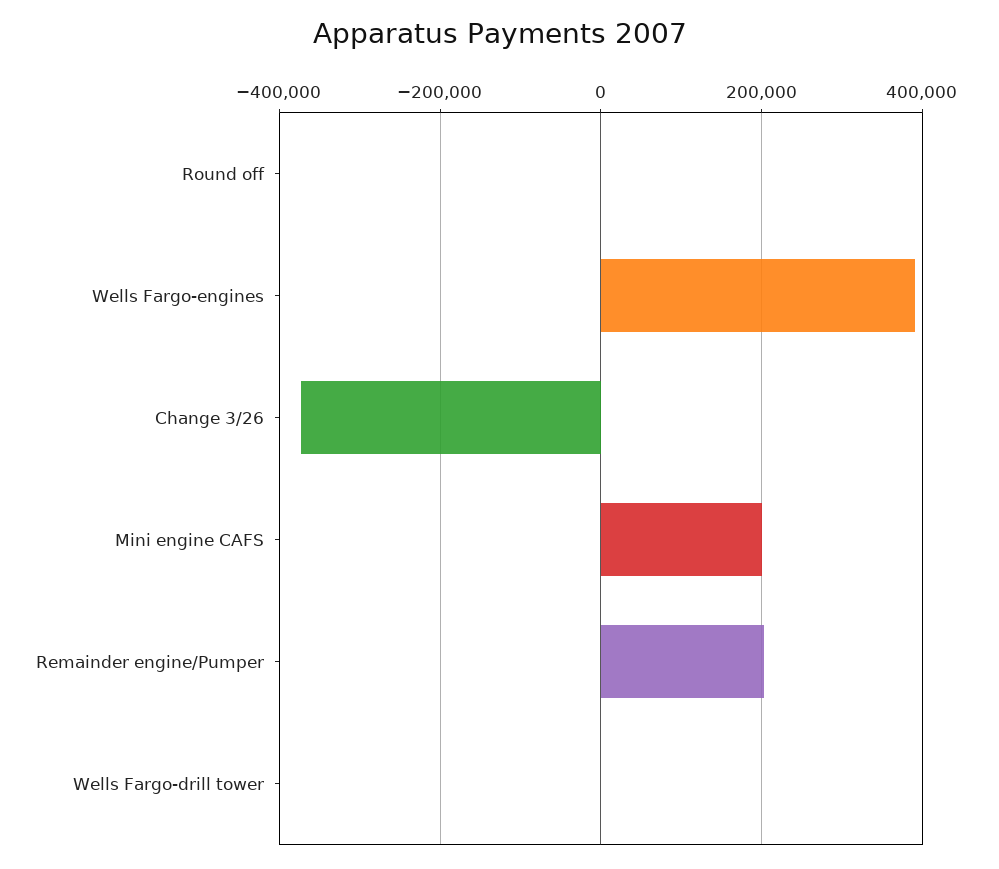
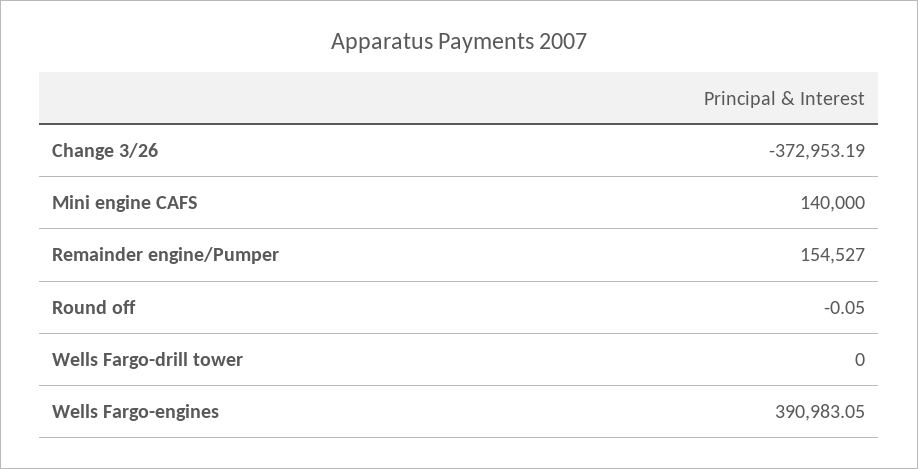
Mini engine CAFS: 200000 -> 140000
Remainder engine/Pumper: 200000 -> 154527

